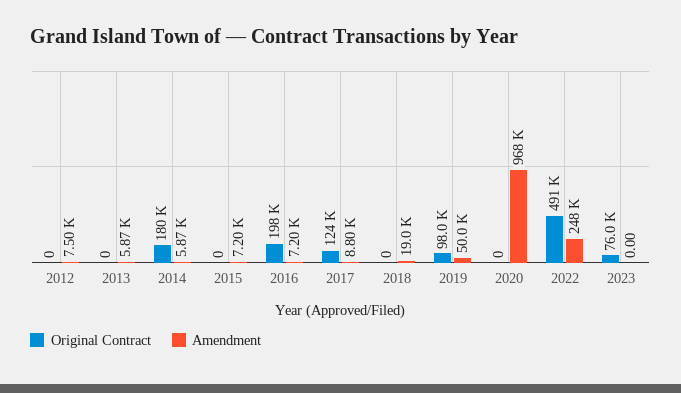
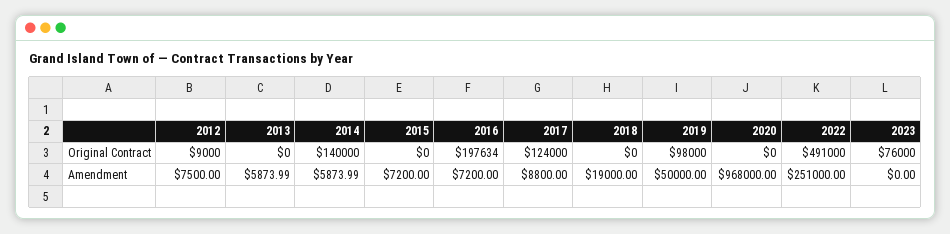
Original Contract, 2012: 0 -> 9000
Original Contract, 2014: 180000 -> 140000
Amendment, 2022: 248000 -> 251000

